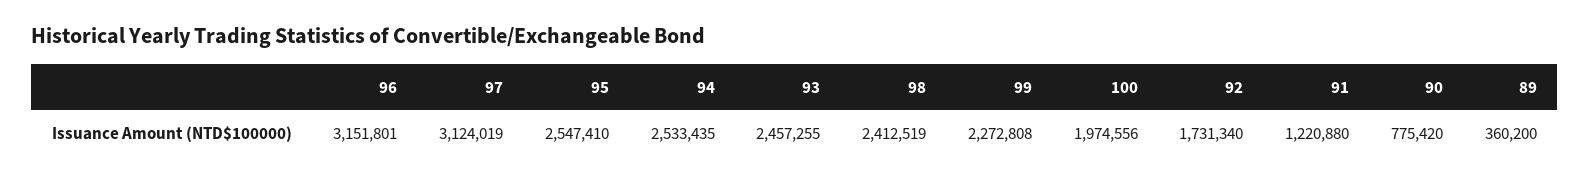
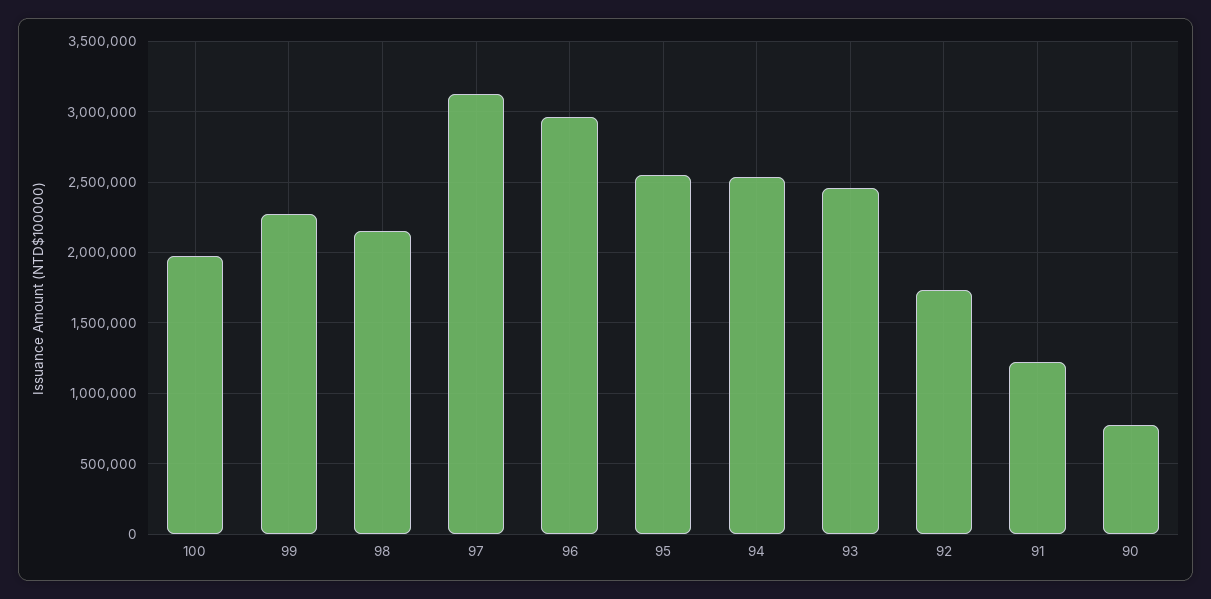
96: 3151801 -> 2950000
98: 2412519 -> 2150000
89: 360200 -> none

